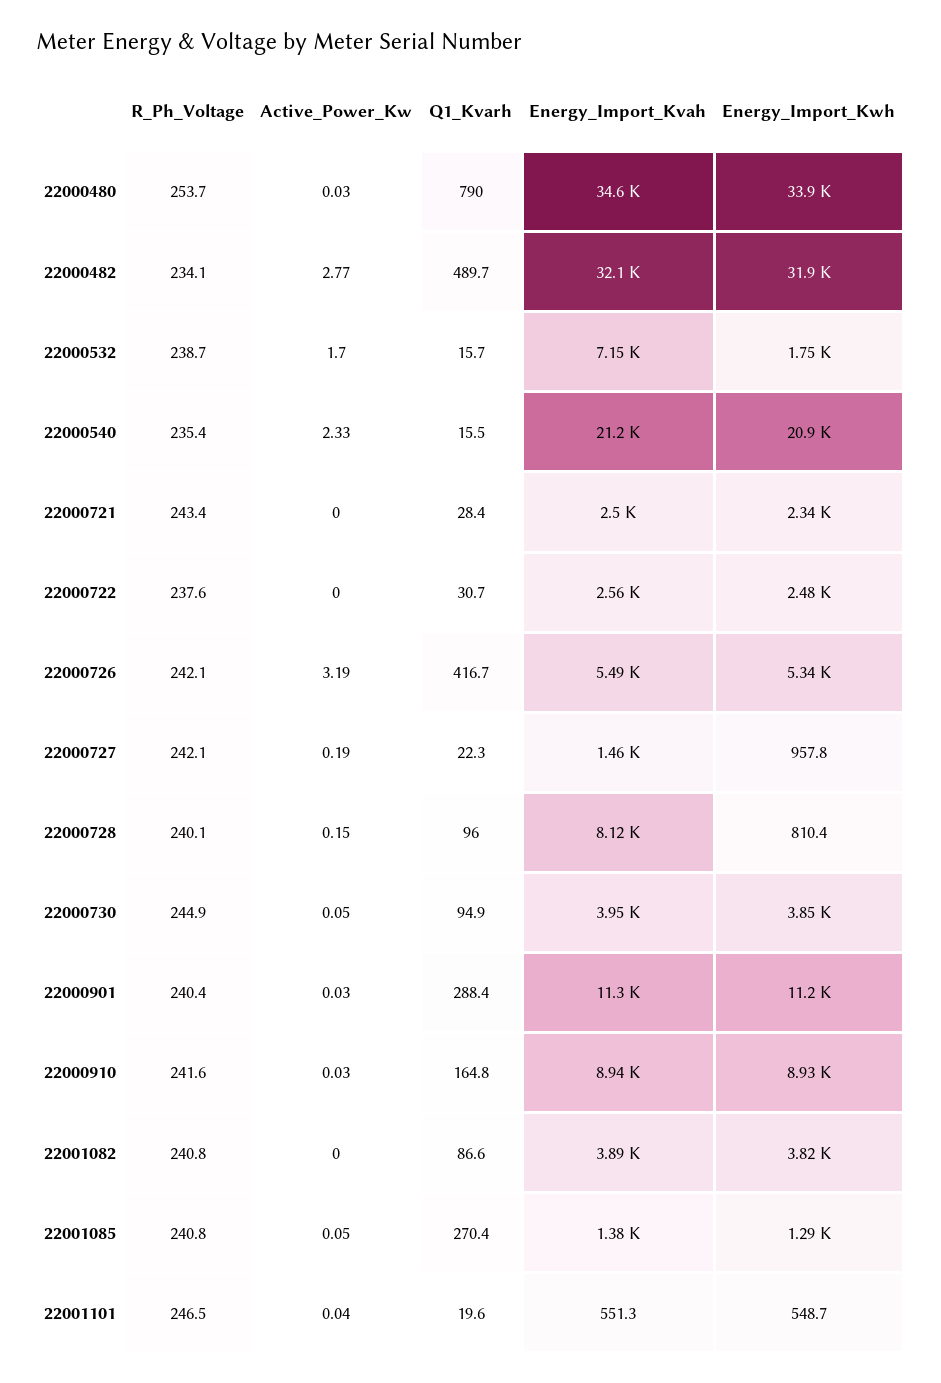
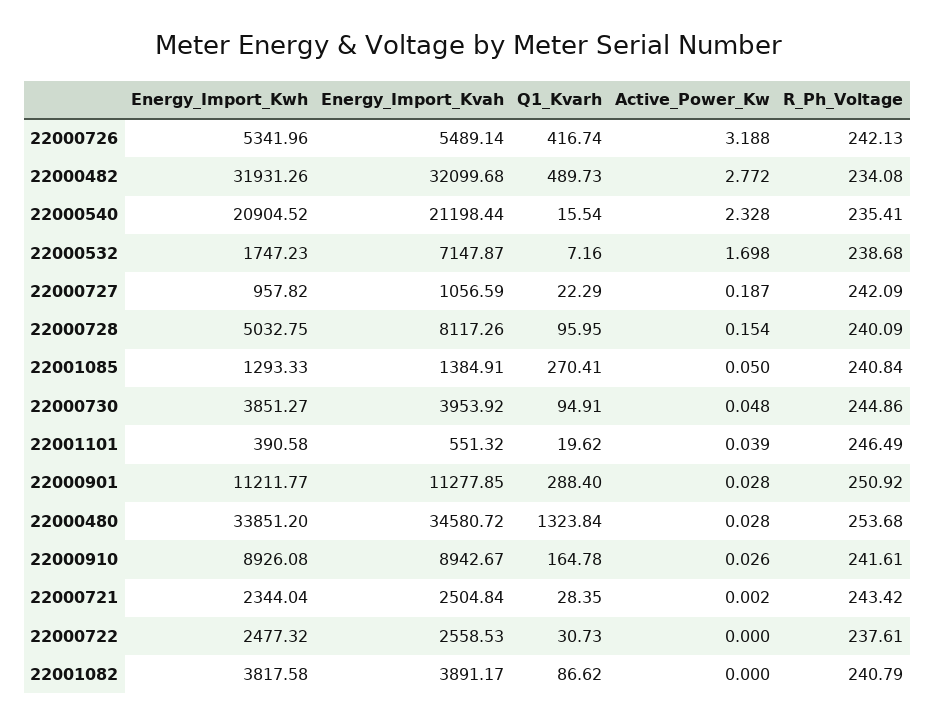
Q1_Kvarh, 22000480: 790 -> 1323.84
Q1_Kvarh, 22000532: 15.7 -> 7.16
Energy_Import_Kvah, 22000727: 1460 -> 1056.59
Energy_Import_Kwh, 22000728: 810.4 -> 5032.75
R_Ph_Voltage, 22000901: 240.4 -> 250.92
Energy_Import_Kwh, 22001101: 548.7 -> 390.58

